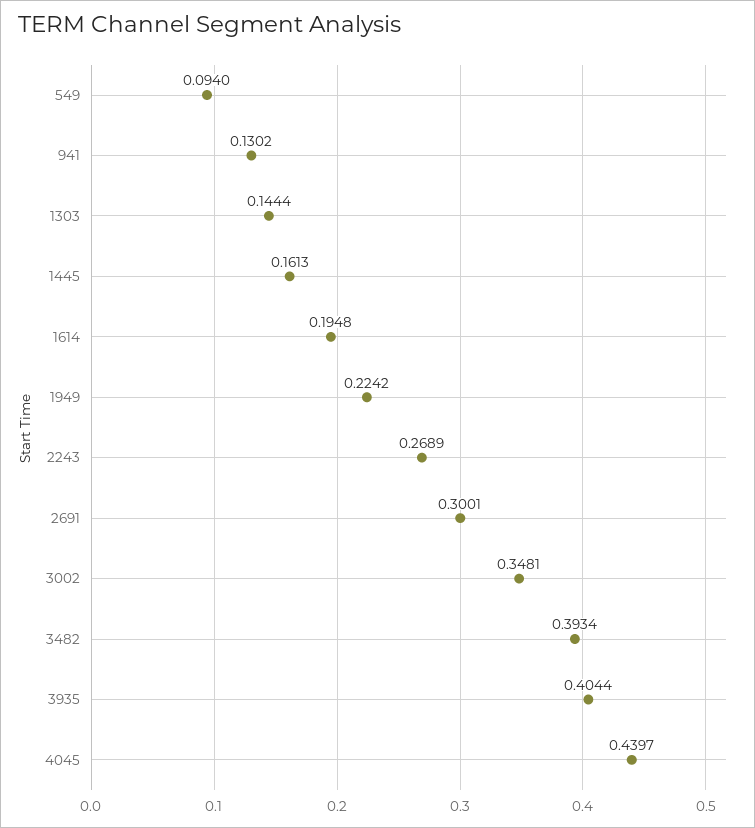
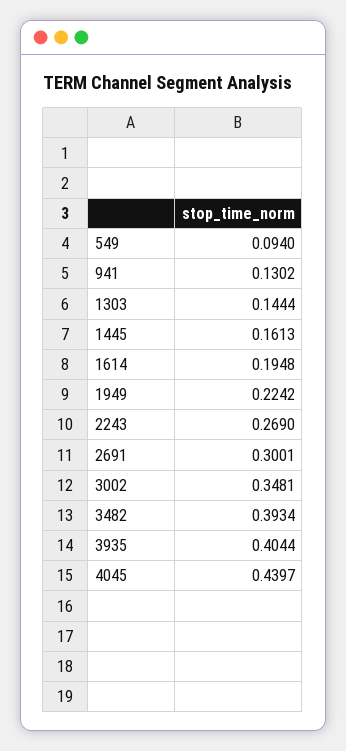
2243: 0.2689 -> 0.269

